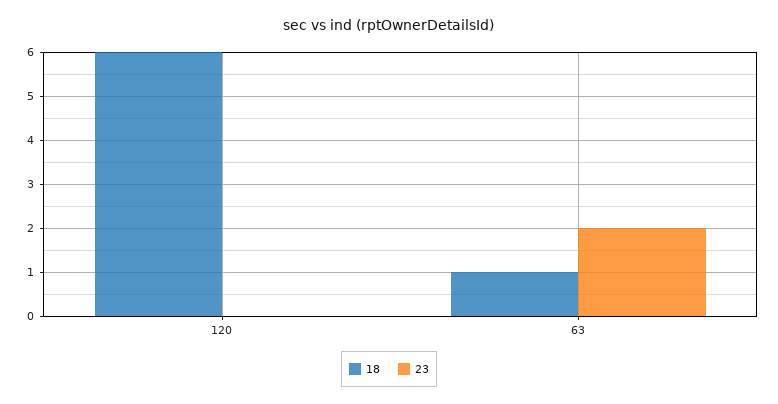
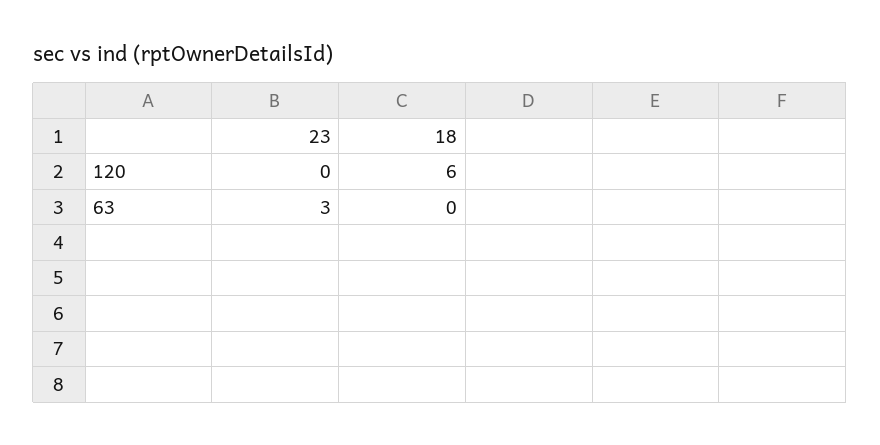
18, 63: 1 -> 0
23, 63: 2 -> 3

